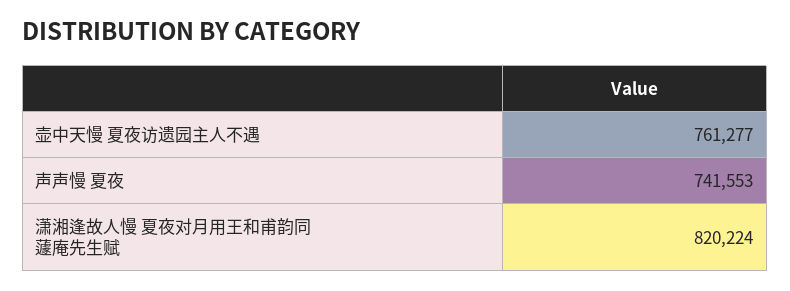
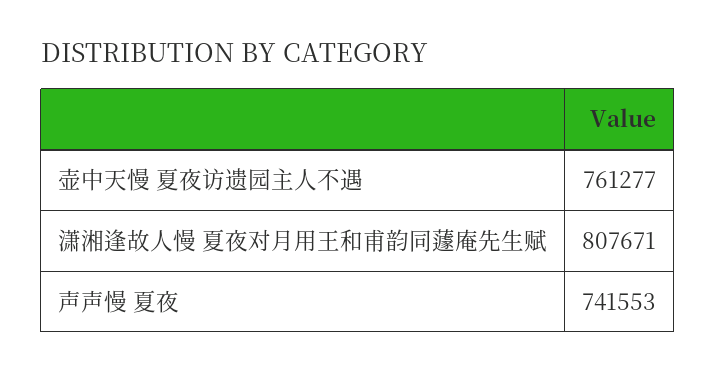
潇湘逢故人慢 夏夜对月用王和甫韵同蘧庵先生赋: 820224 -> 807671

